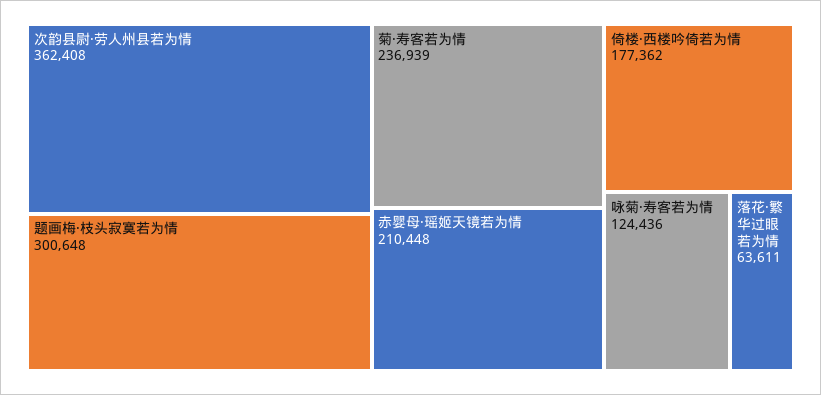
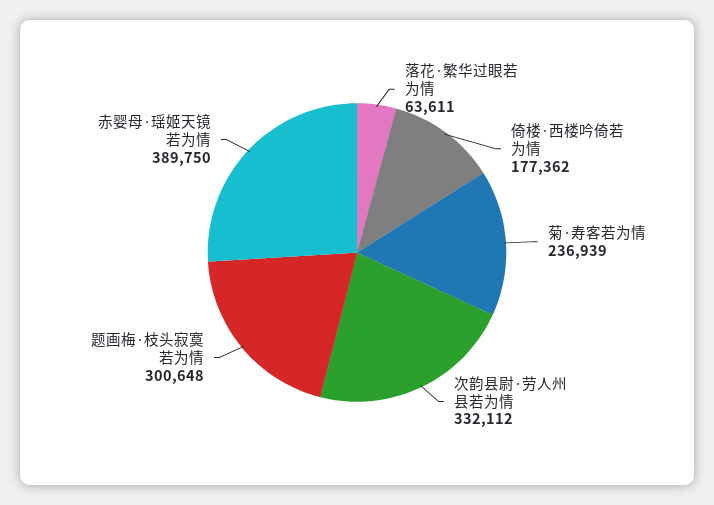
次韵县尉·劳人州县若为情: 362408 -> 332112
赤婴母·瑶姬天镜若为情: 210448 -> 389750
咏菊·寿客若为情: 124436 -> none

